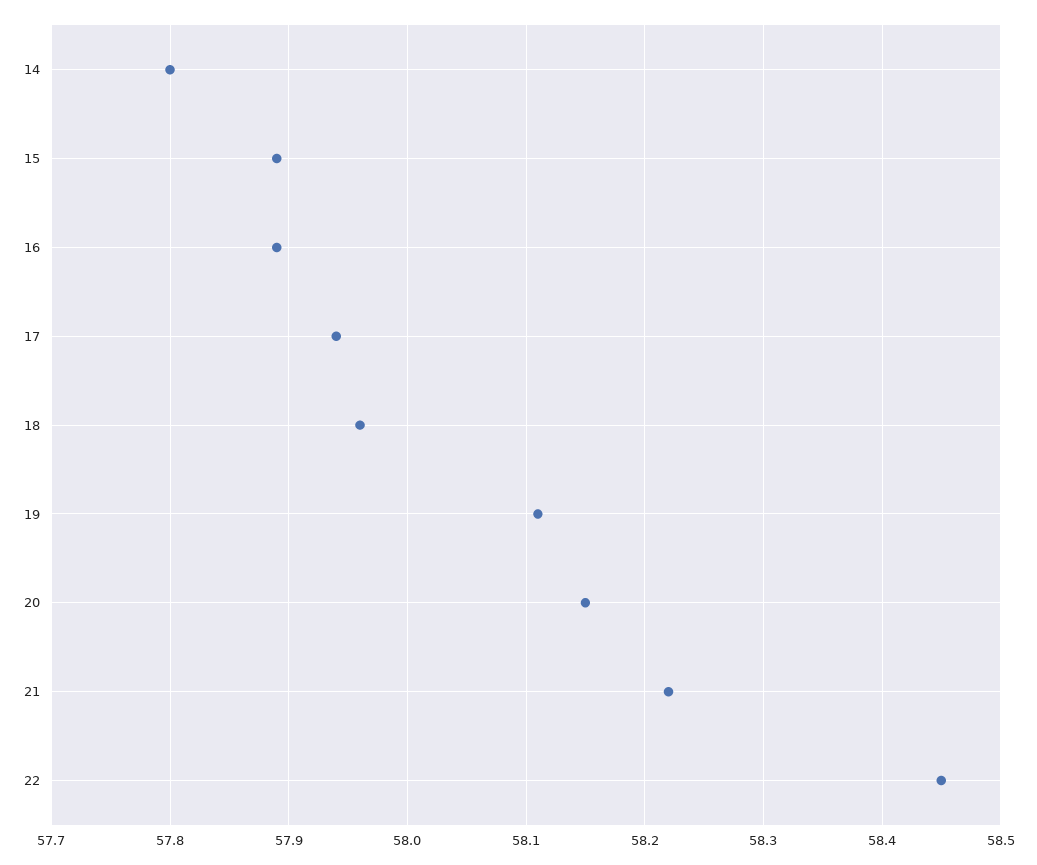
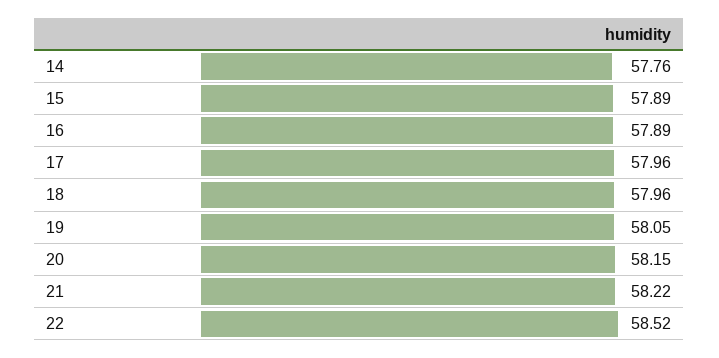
14: 57.8 -> 57.76
17: 57.94 -> 57.96
19: 58.11 -> 58.05
22: 58.45 -> 58.52

